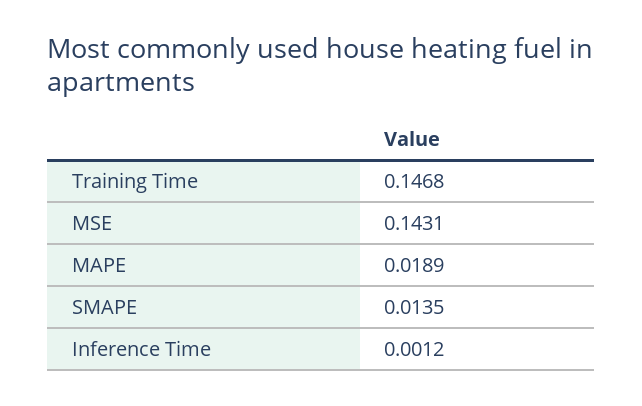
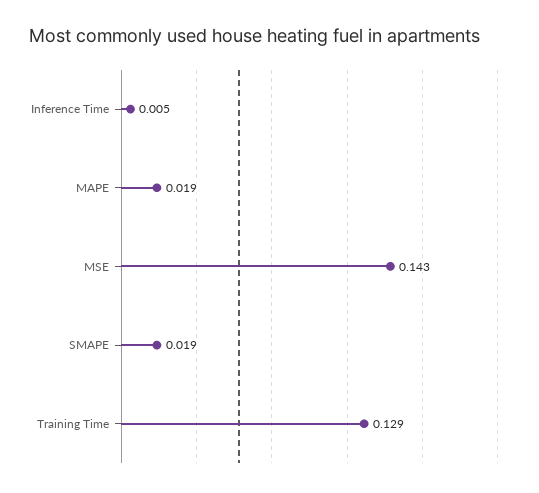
Training Time: 0.1468 -> 0.129
SMAPE: 0.0135 -> 0.019
Inference Time: 0.0012 -> 0.005

